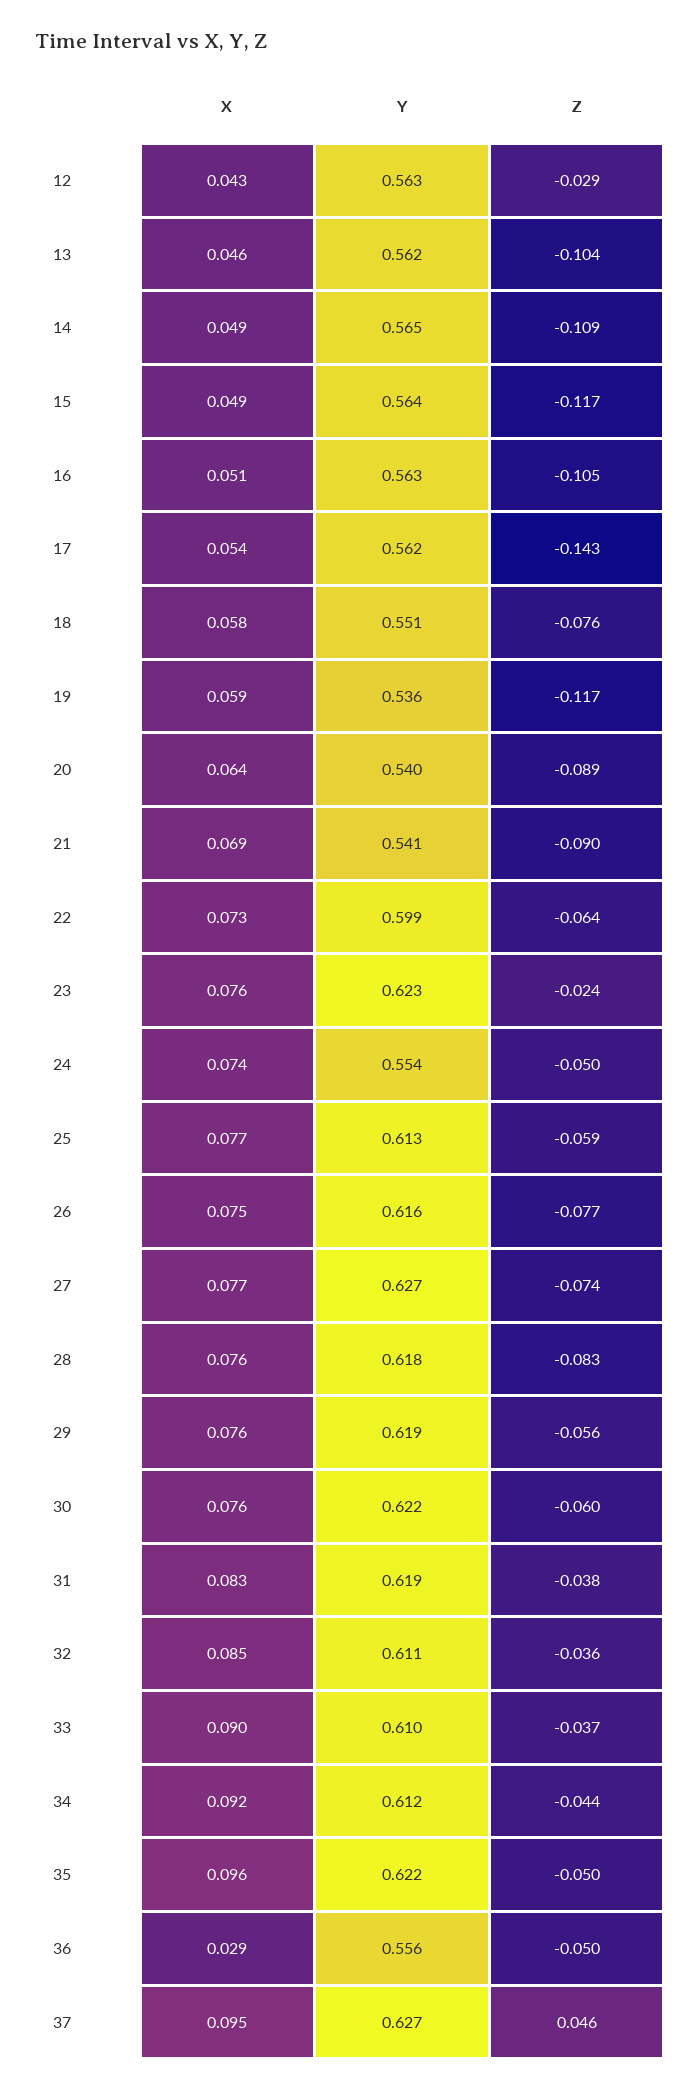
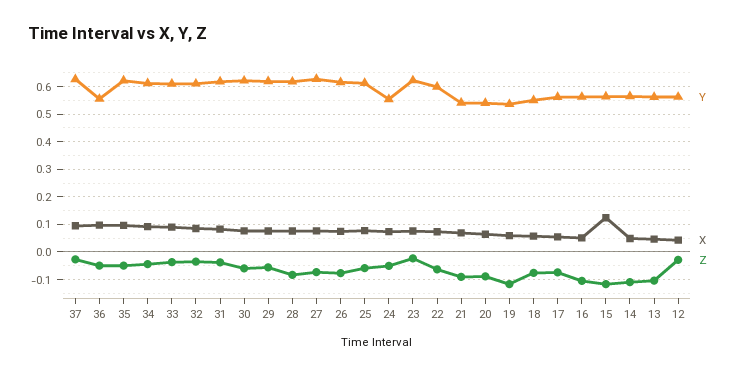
X, 15: 0.049 -> 0.125
Z, 17: -0.143 -> -0.075
X, 36: 0.029 -> 0.1
Z, 37: 0.046 -> -0.025

